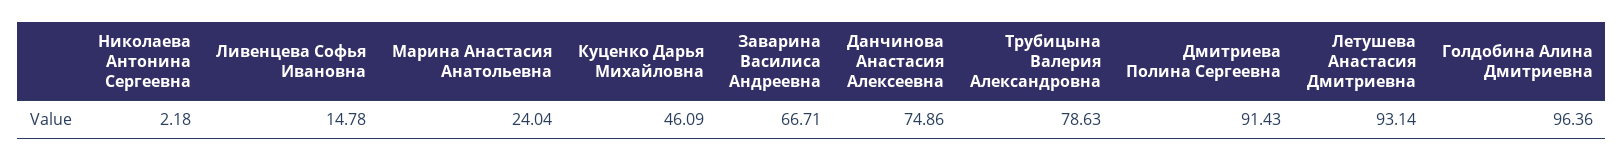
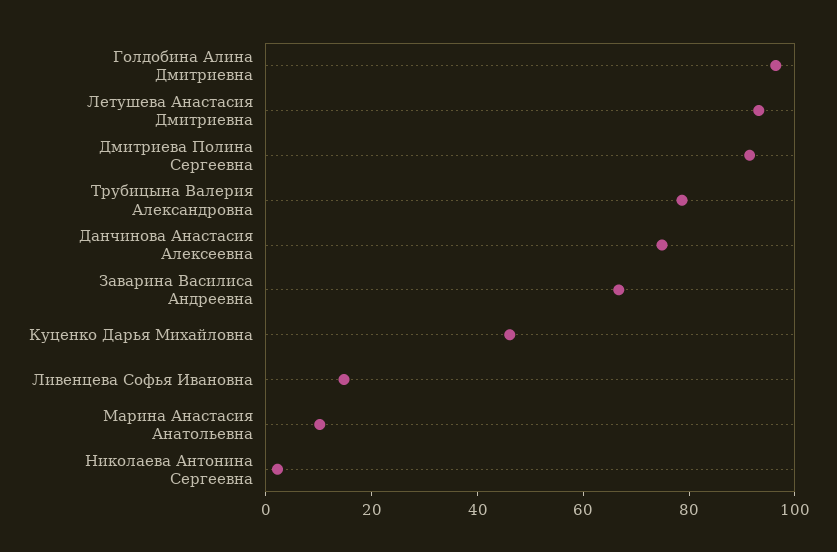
Марина Анастасия Анатольевна: 24.04 -> 10

